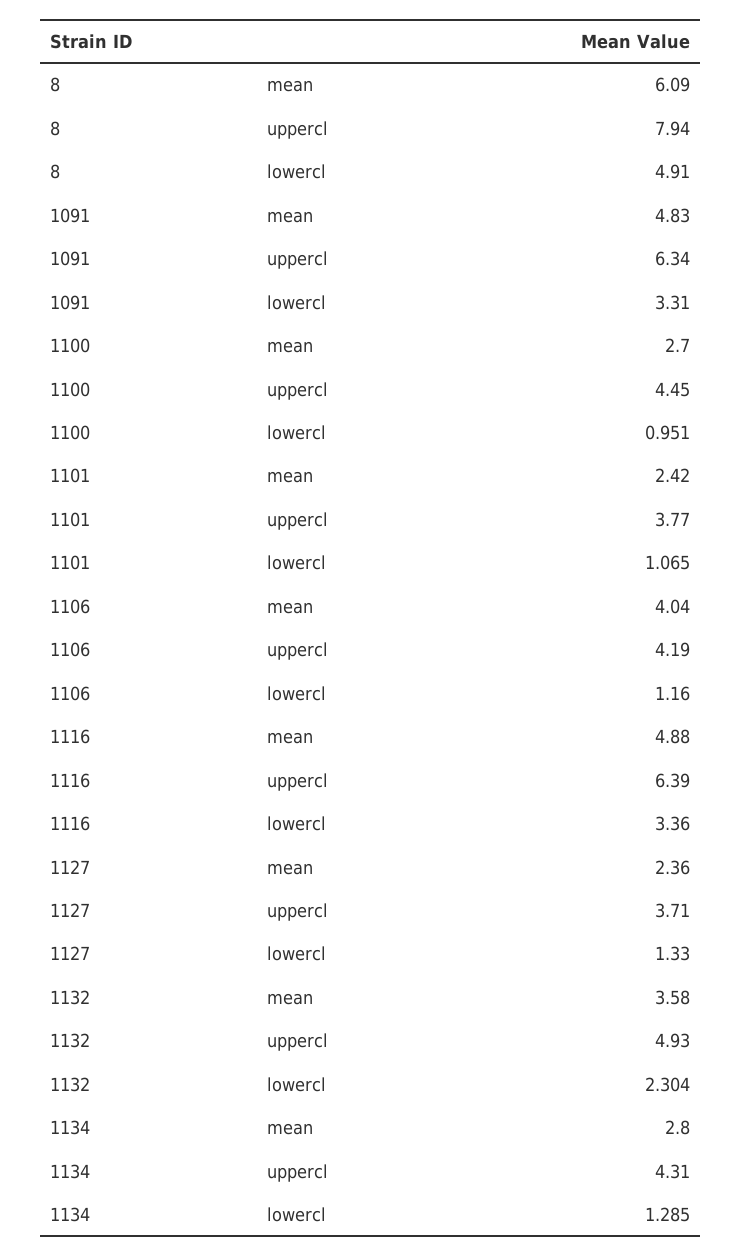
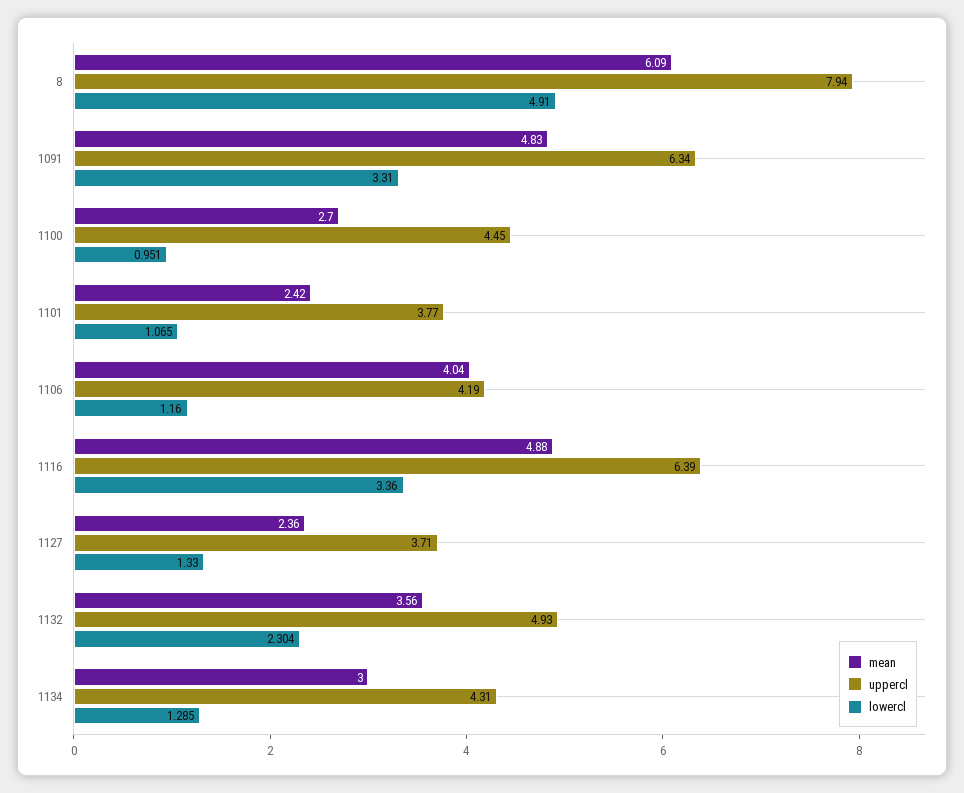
mean, 1132: 3.58 -> 3.56
mean, 1134: 2.8 -> 3

